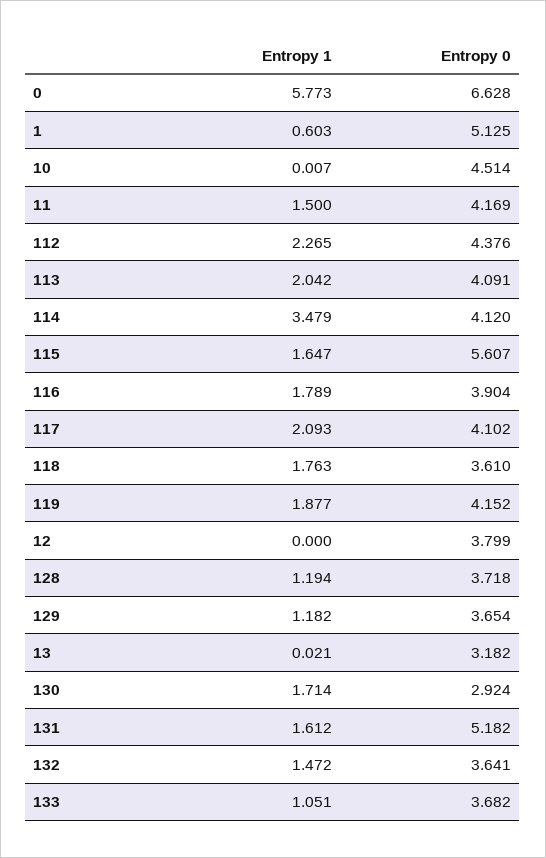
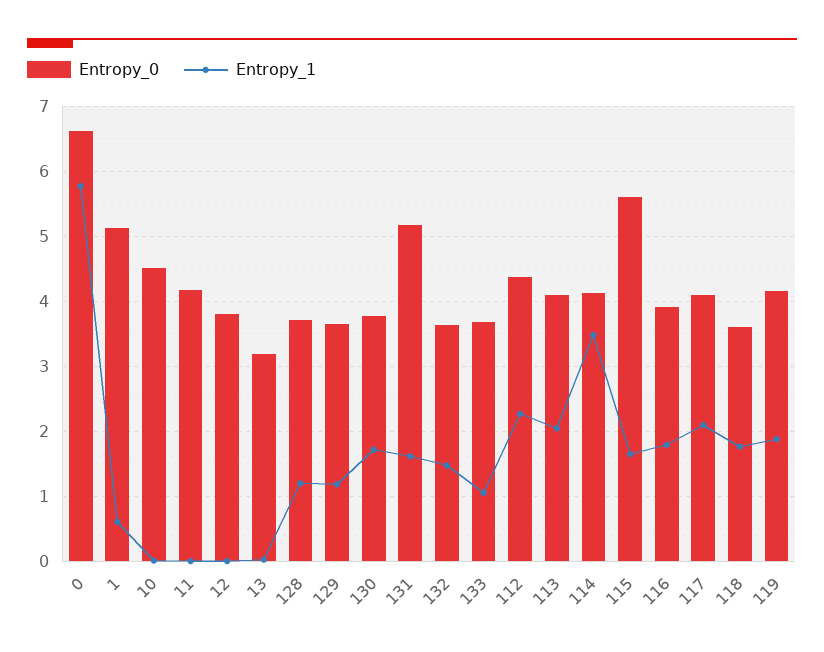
Entropy 1, 11: 1.5 -> 0
Entropy 0, 130: 2.924 -> 3.8

